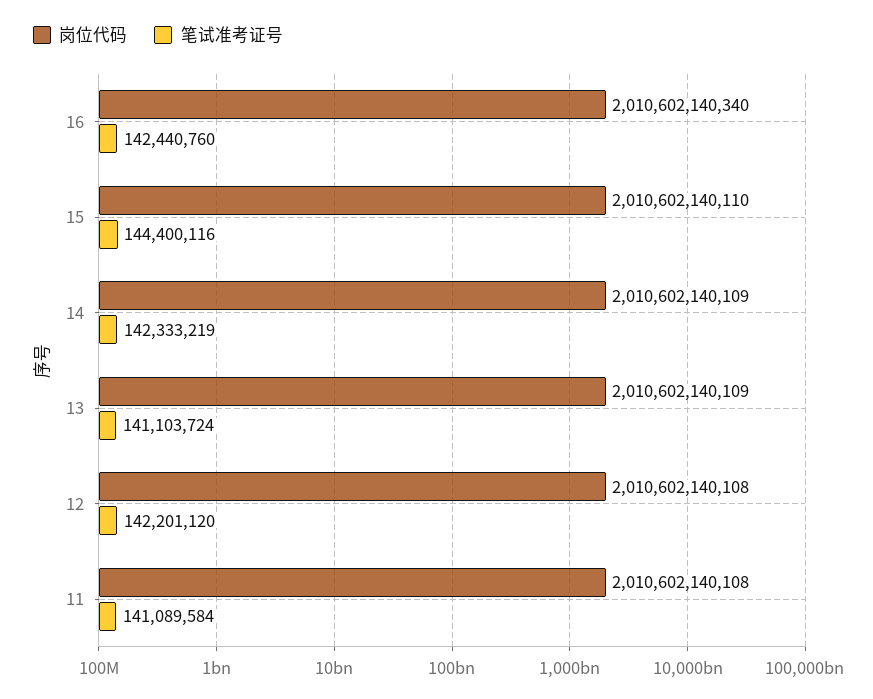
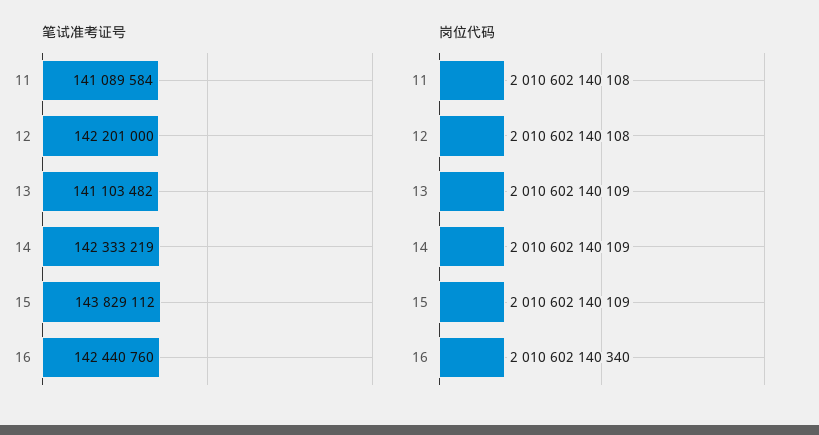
岗位代码, 15: 2010602140110 -> 2010602140109
笔试准考证号, 15: 144400116 -> 143829112
笔试准考证号, 13: 141103724 -> 141103482
笔试准考证号, 12: 142201120 -> 142201000

